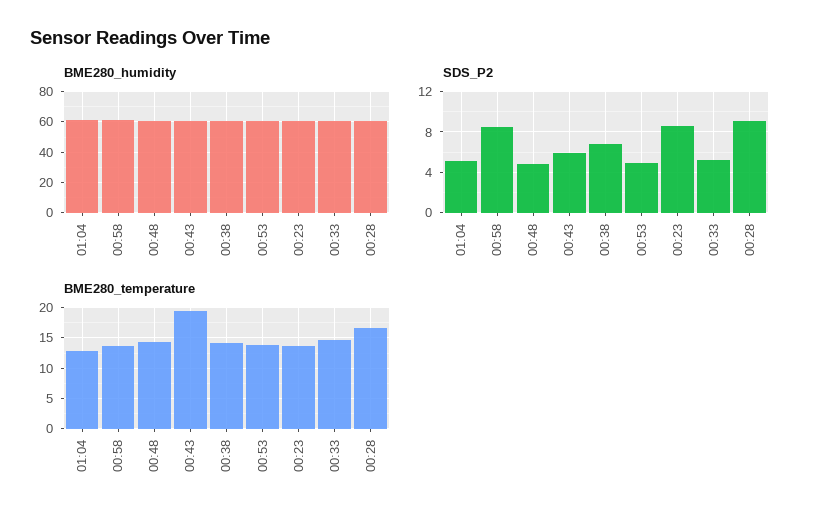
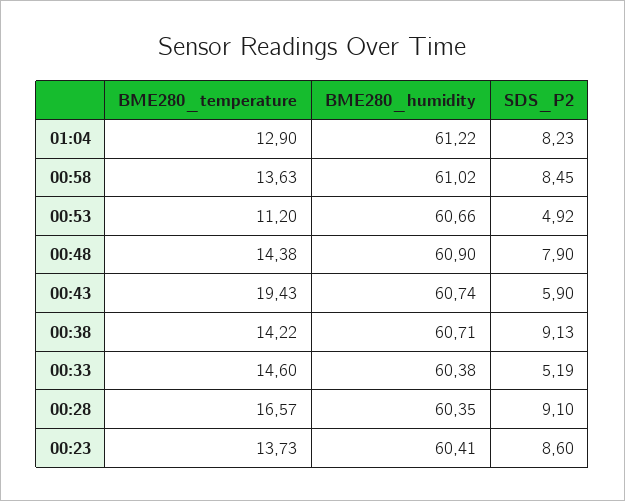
SDS_P2, 01:04: 5 -> 8.23
SDS_P2, 00:48: 5 -> 7.9
SDS_P2, 00:38: 7 -> 9.13
BME280_temperature, 00:53: 14 -> 11.2

